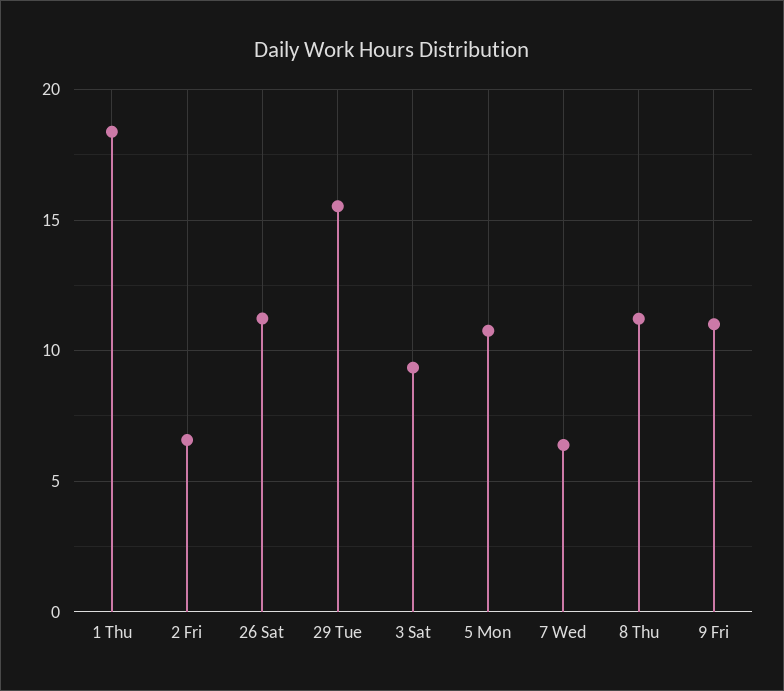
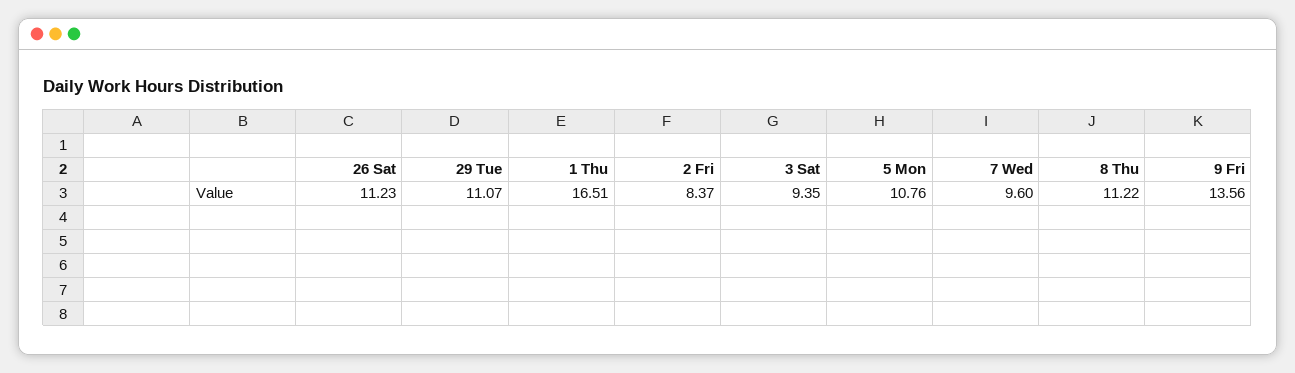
1 Thu: 18.5 -> 16.51
2 Fri: 6.5 -> 8.37
29 Tue: 15.5 -> 11.07
7 Wed: 6.5 -> 9.6
9 Fri: 11 -> 13.56

